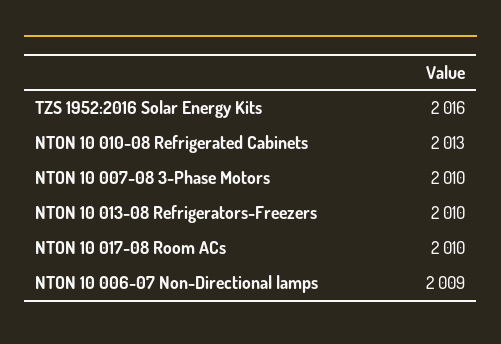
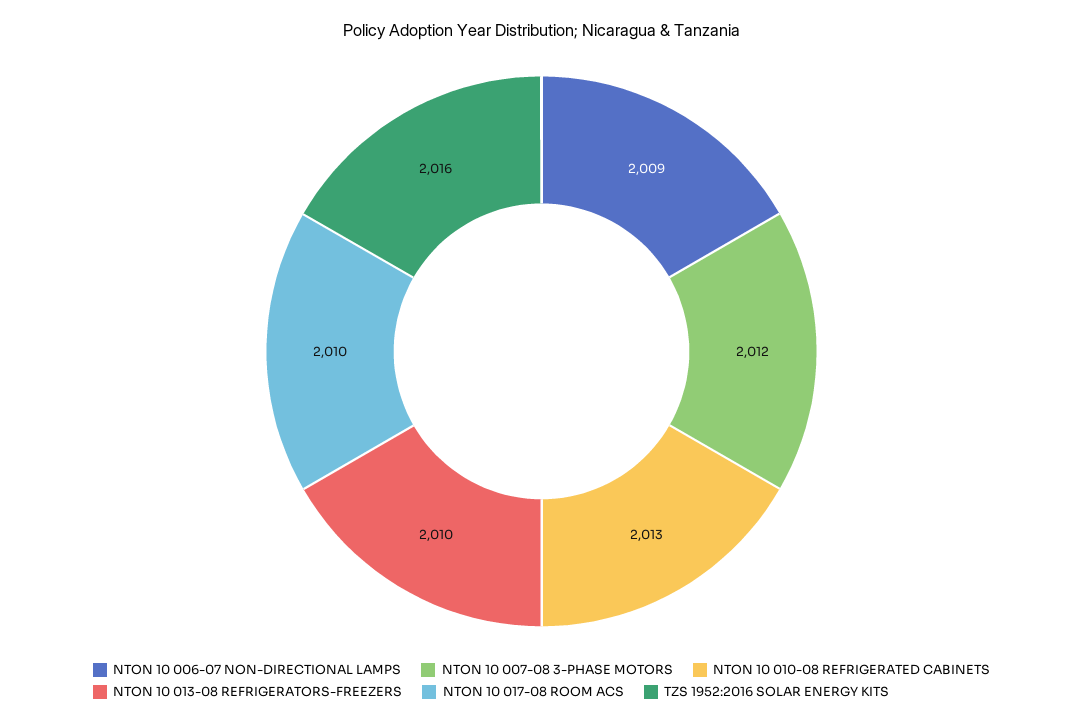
NTON 10 007-08 3-Phase Motors: 2010 -> 2012

